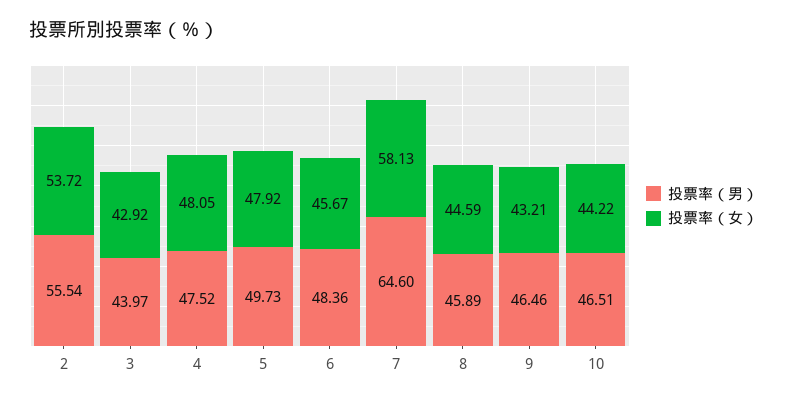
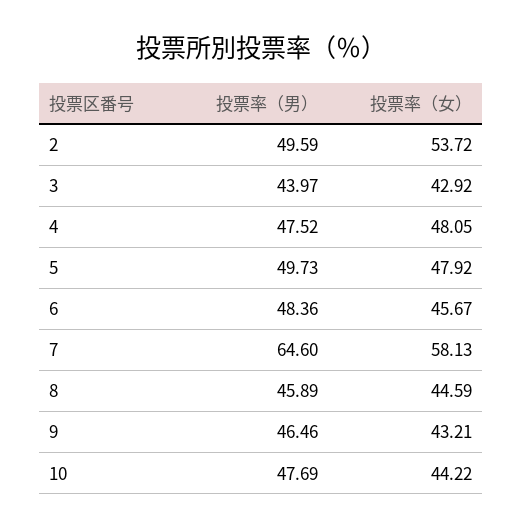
投票率（男）, 2: 55.54 -> 49.59
投票率（男）, 10: 46.51 -> 47.69

